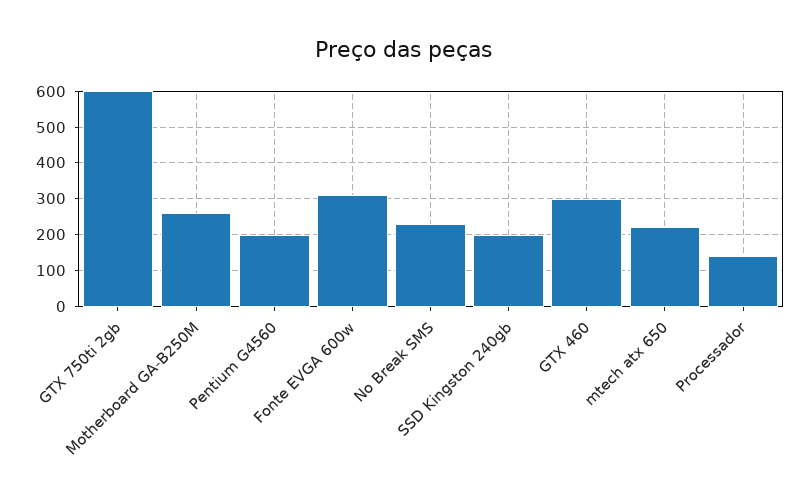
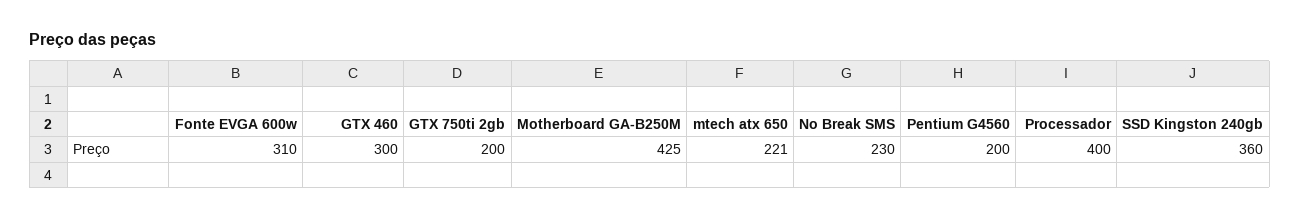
GTX 750ti 2gb: 600 -> 200
Motherboard GA-B250M: 260 -> 425
SSD Kingston 240gb: 200 -> 360
Processador: 140 -> 400

